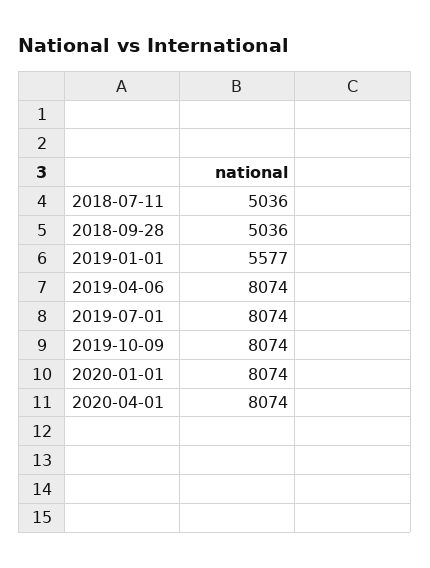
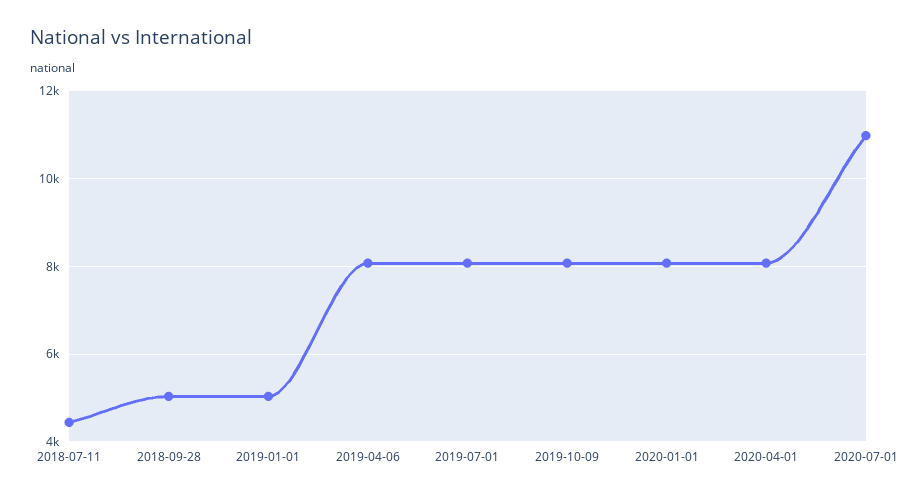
2018-07-11: 5036 -> 4400
2019-01-01: 5577 -> 5000
2020-07-01: none -> 11000

